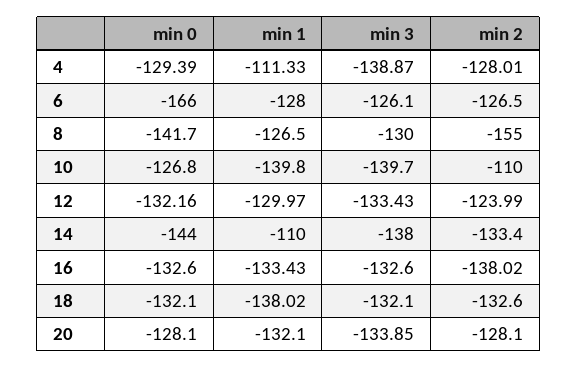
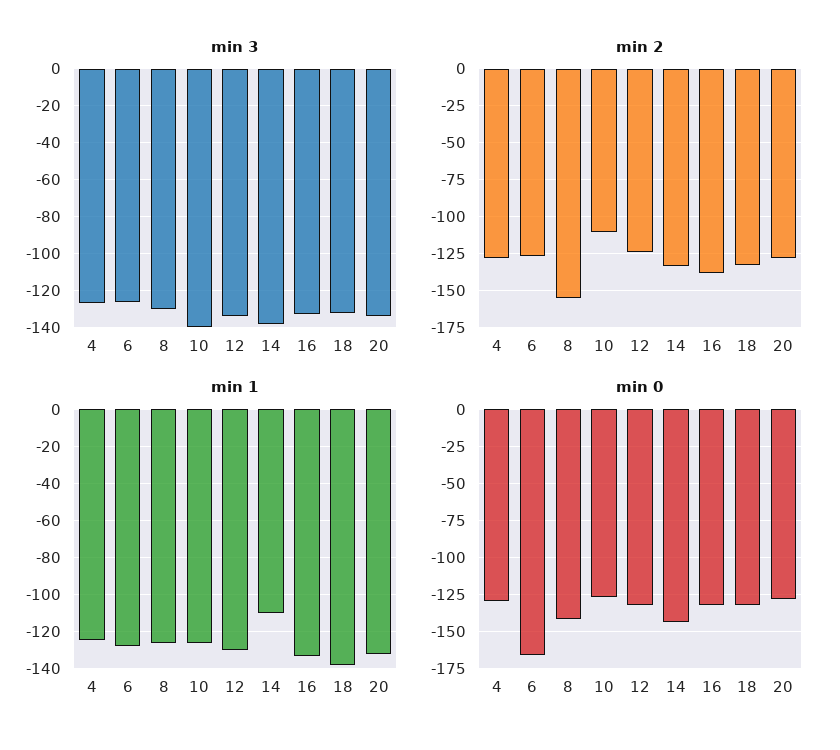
min 1, 4: -111.33 -> -125
min 3, 4: -138.87 -> -125
min 1, 10: -139.8 -> -125

